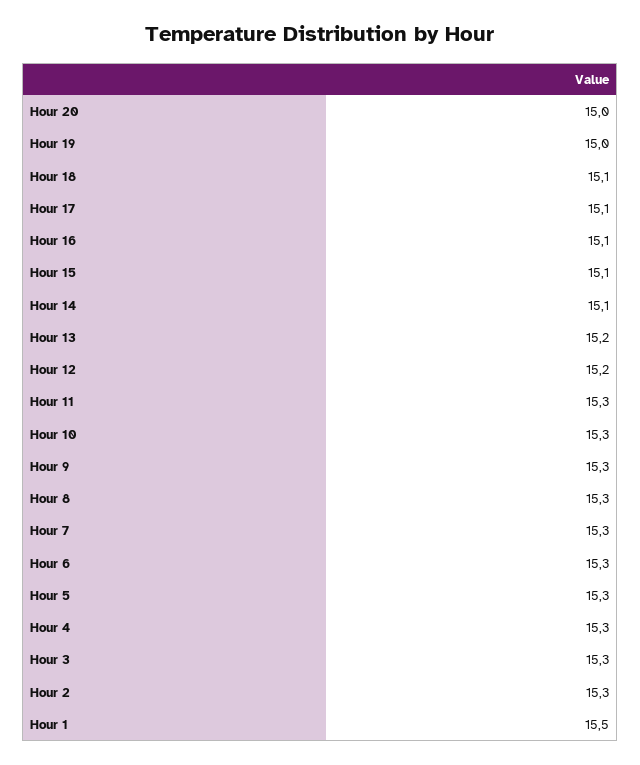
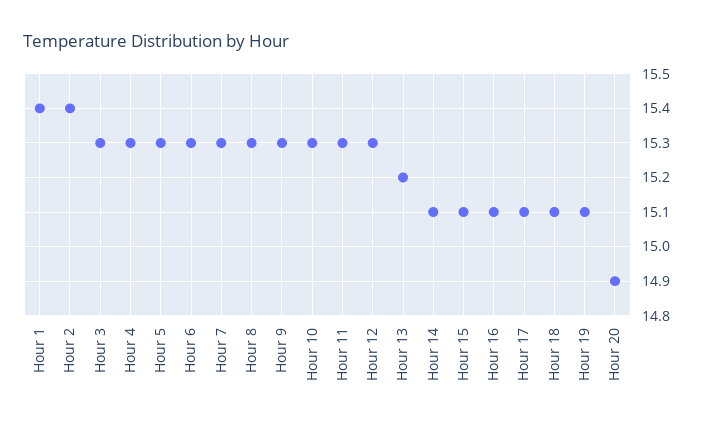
Hour 20: 15 -> 14.9
Hour 19: 15 -> 15.1
Hour 12: 15.2 -> 15.3
Hour 2: 15.3 -> 15.4
Hour 1: 15.5 -> 15.4

